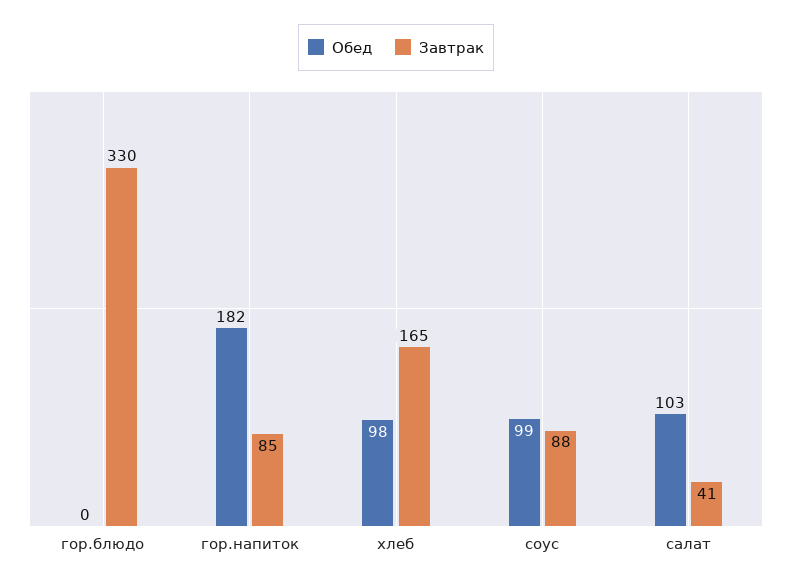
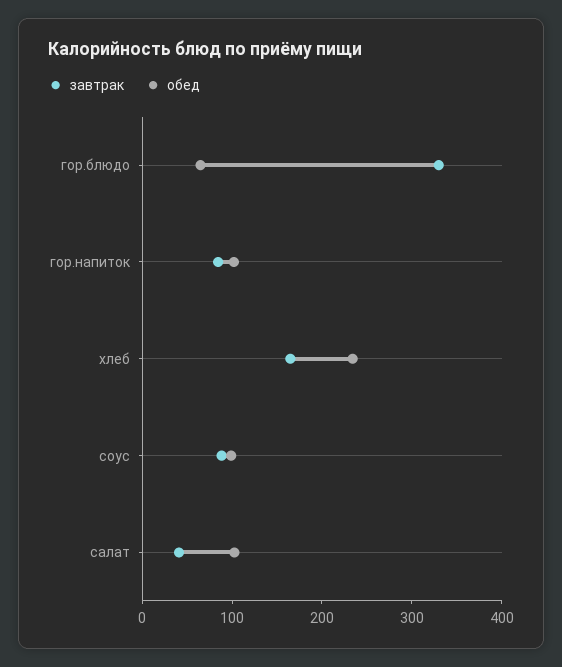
Обед, гор.блюдо: 0 -> 60
Обед, гор.напиток: 182 -> 100
Обед, хлеб: 98 -> 240

